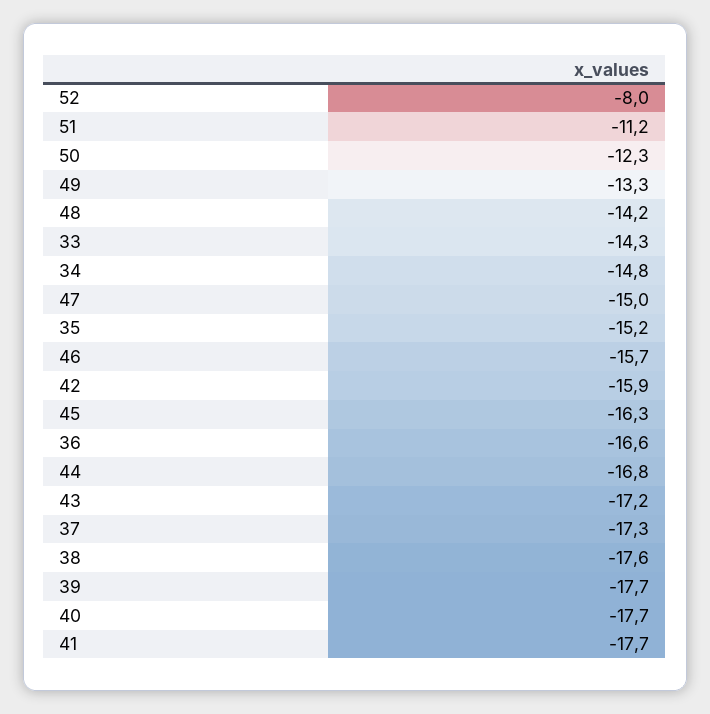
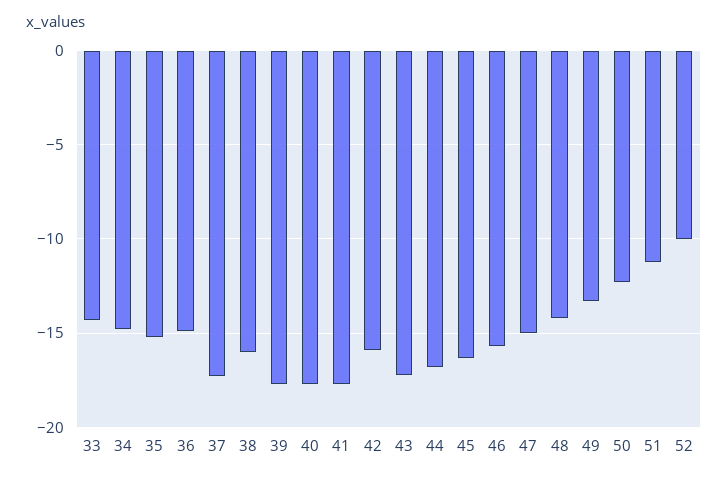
52: -8 -> -10
36: -16.6 -> -15
38: -17.6 -> -16

